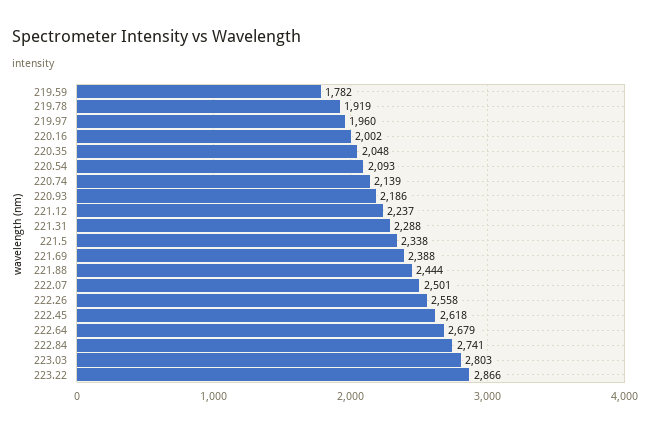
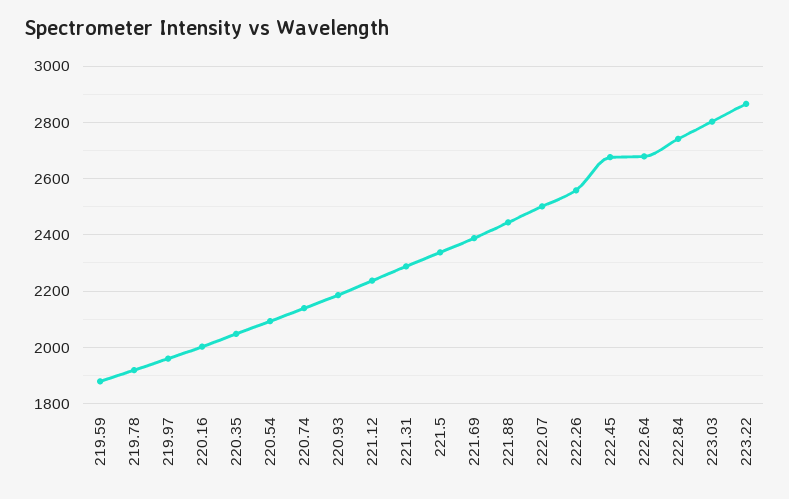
219.59: 1782 -> 1875
222.45: 2618 -> 2675

